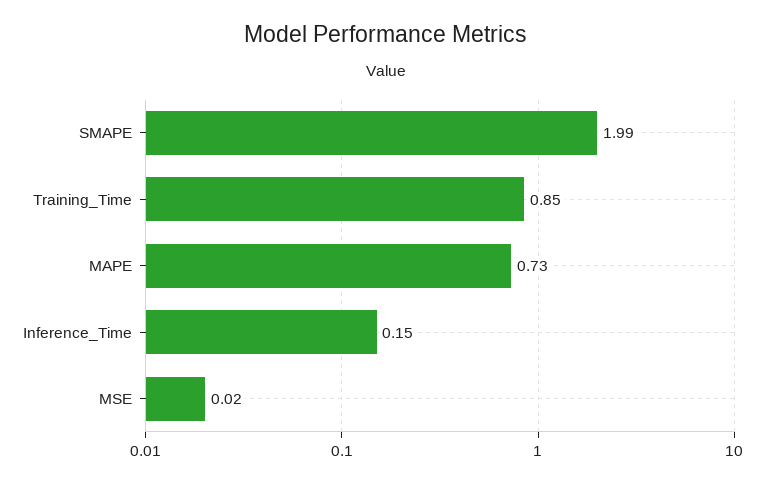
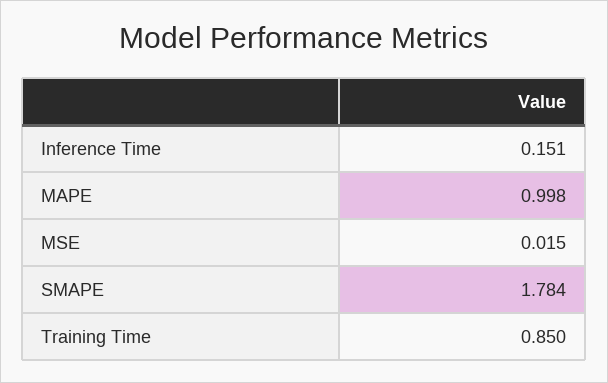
SMAPE: 1.99 -> 1.784
MAPE: 0.73 -> 0.998

